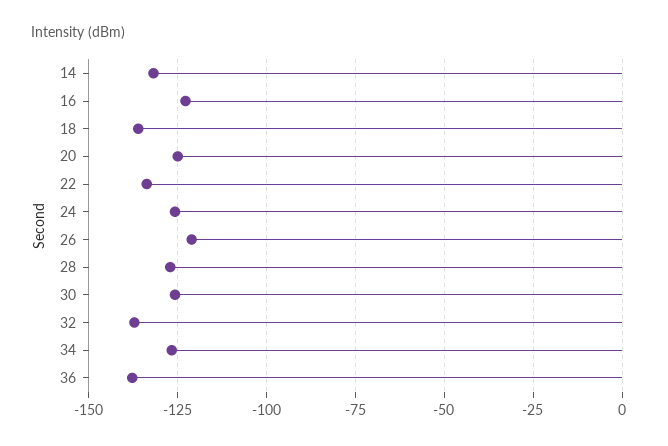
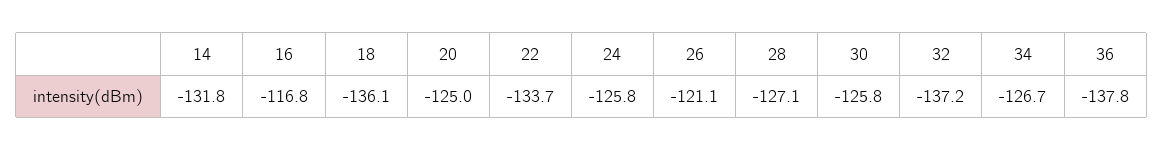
16: -122.5 -> -116.8

